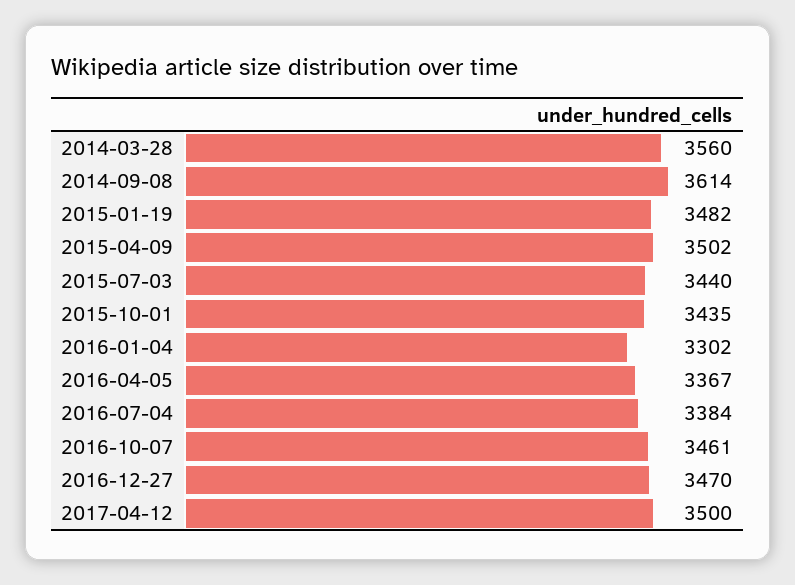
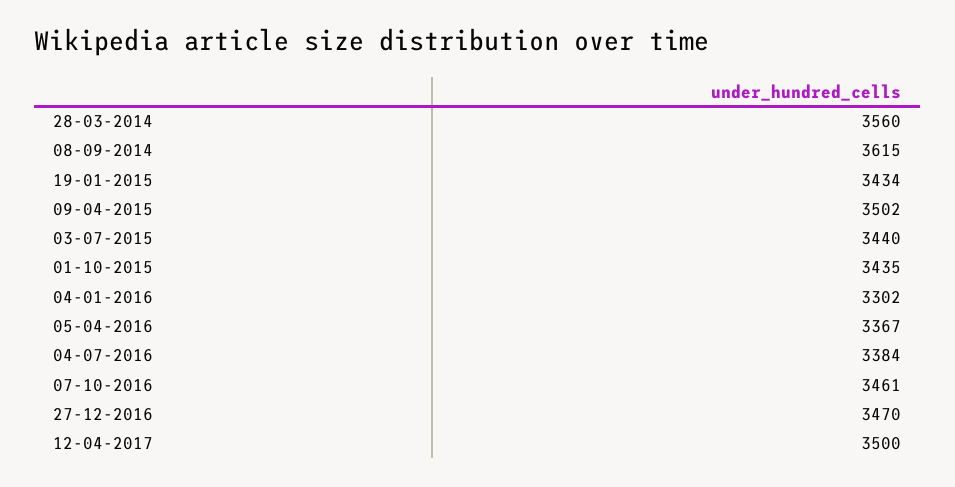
2014-09-08: 3614 -> 3615
2015-01-19: 3482 -> 3434

